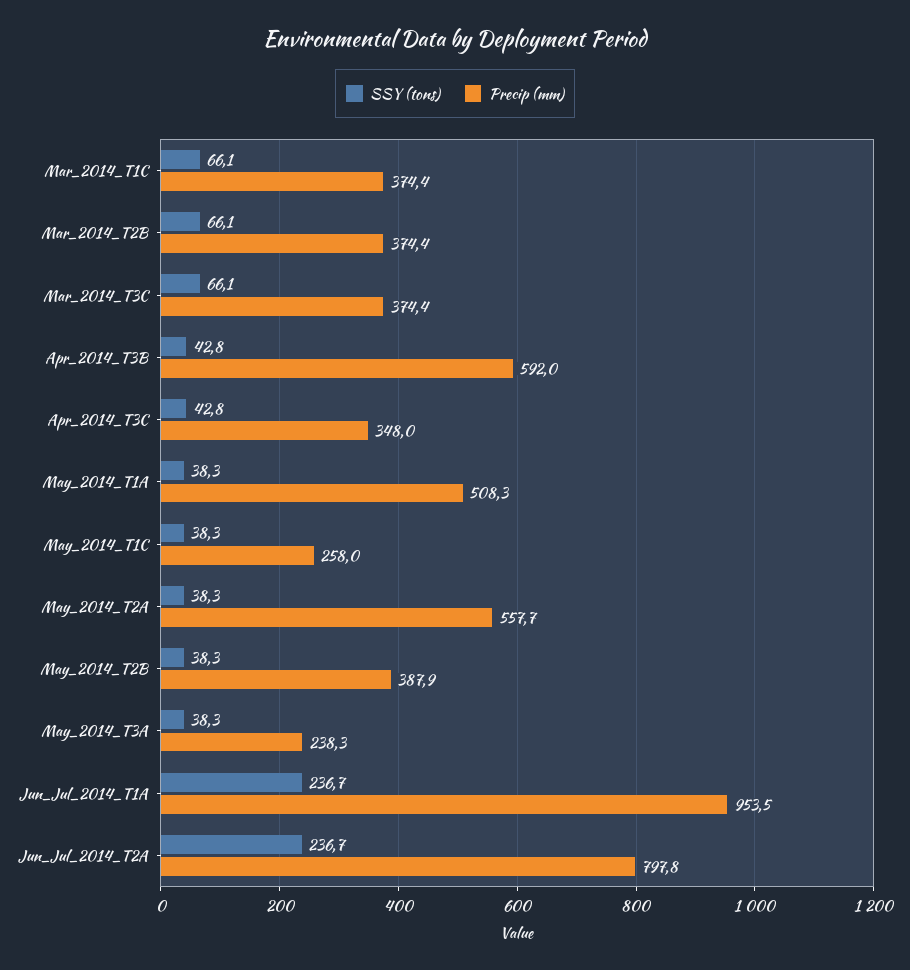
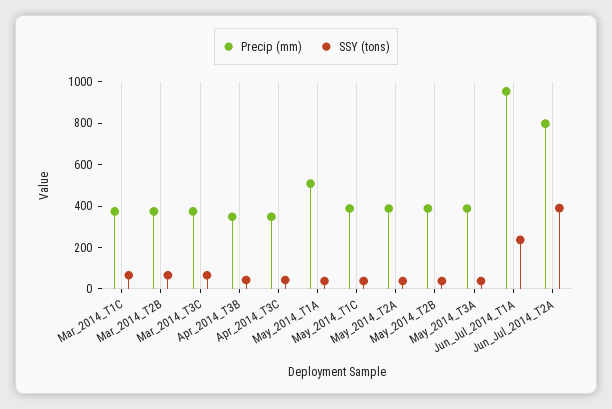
Precip (mm), Apr_2014_T3B: 592 -> 350
Precip (mm), May_2014_T1C: 258 -> 400
Precip (mm), May_2014_T2A: 557.7 -> 400
Precip (mm), May_2014_T3A: 238.3 -> 400
SSY (tons), Jun_Jul_2014_T2A: 236.7 -> 400

